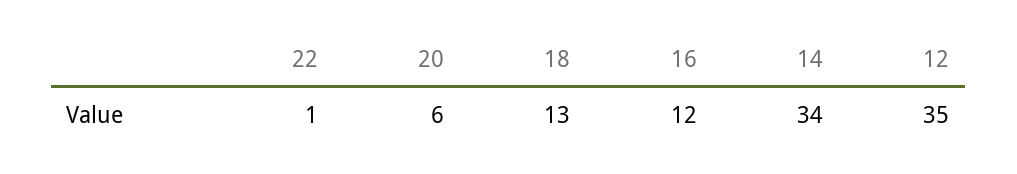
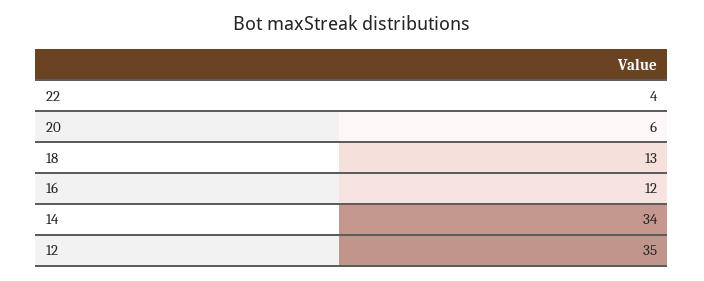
22: 1 -> 4

